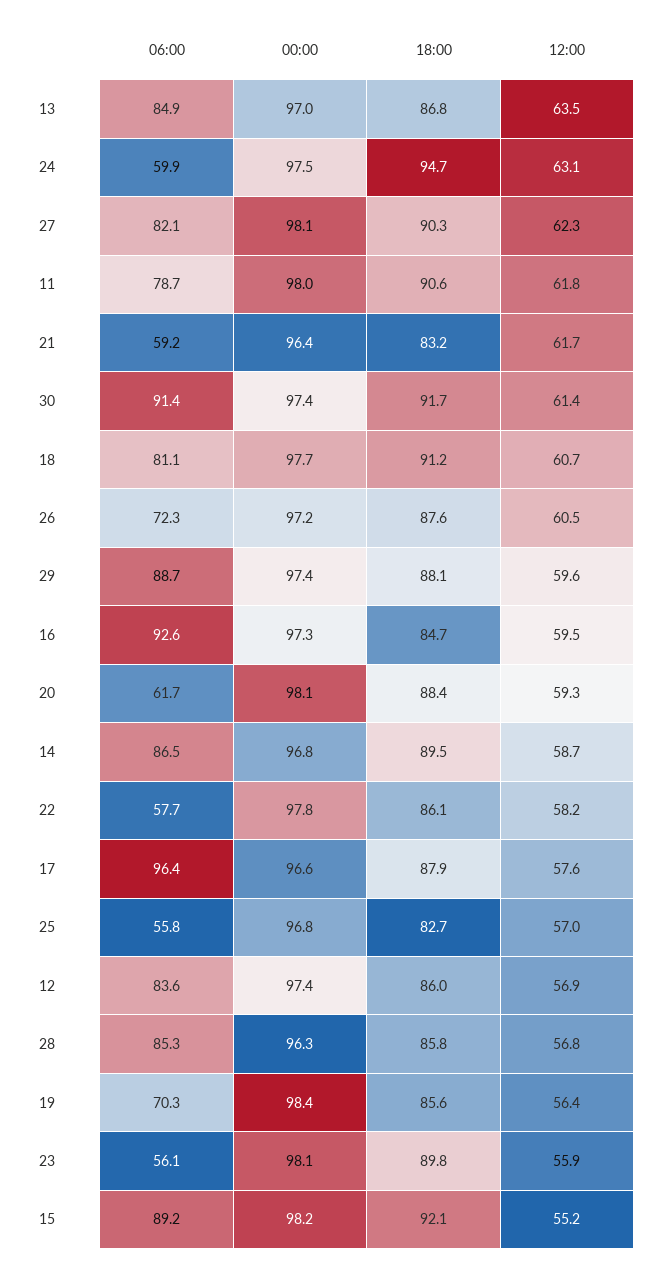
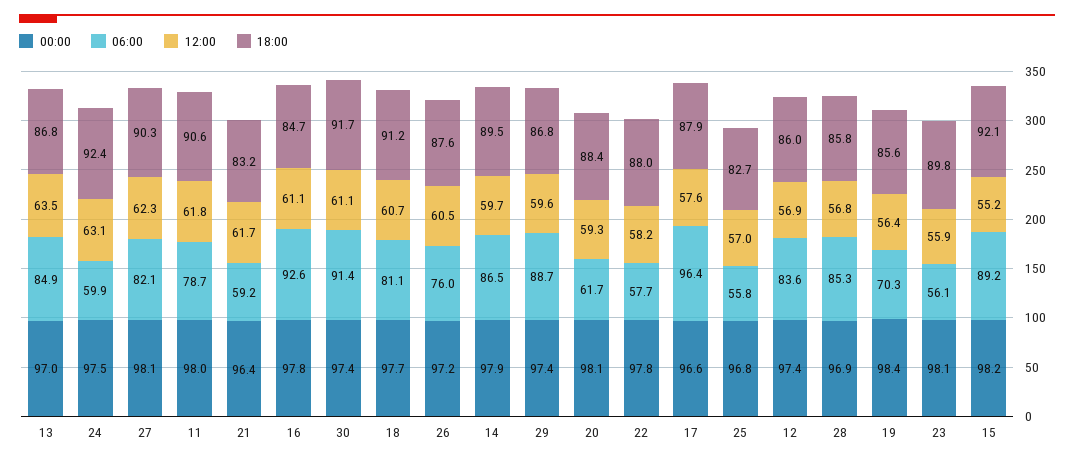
18:00, 24: 94.7 -> 92.4
12:00, 30: 61.4 -> 61.1
06:00, 26: 72.3 -> 76
18:00, 29: 88.1 -> 86.8
00:00, 16: 97.3 -> 97.8
12:00, 16: 59.5 -> 61.1
00:00, 14: 96.8 -> 97.9
12:00, 14: 58.7 -> 59.7
18:00, 22: 86.1 -> 88
00:00, 28: 96.3 -> 96.9

